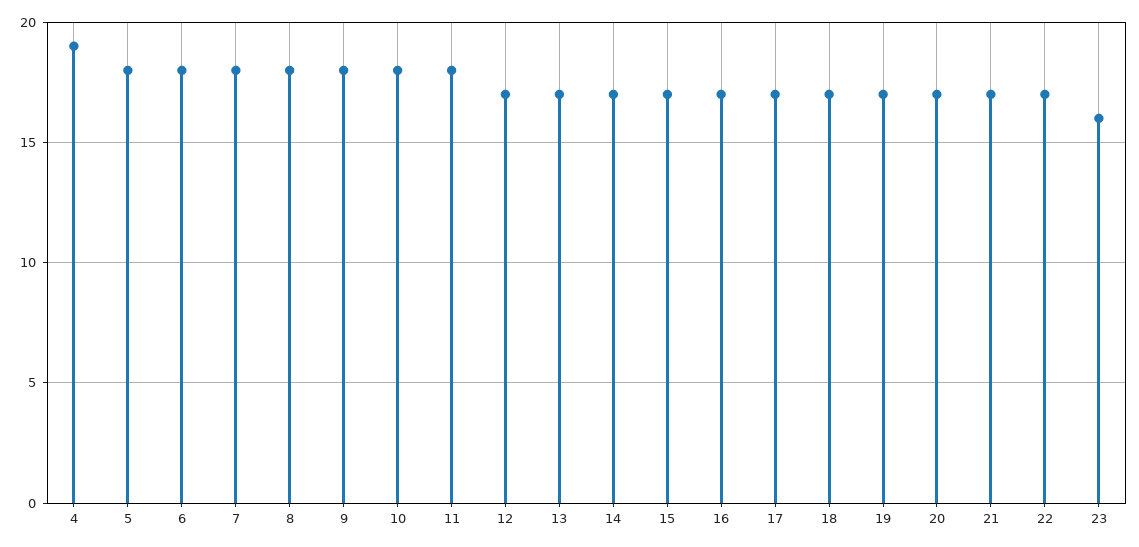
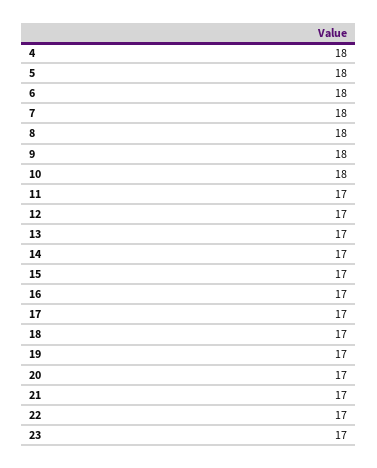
4: 19 -> 18
11: 18 -> 17
23: 16 -> 17

